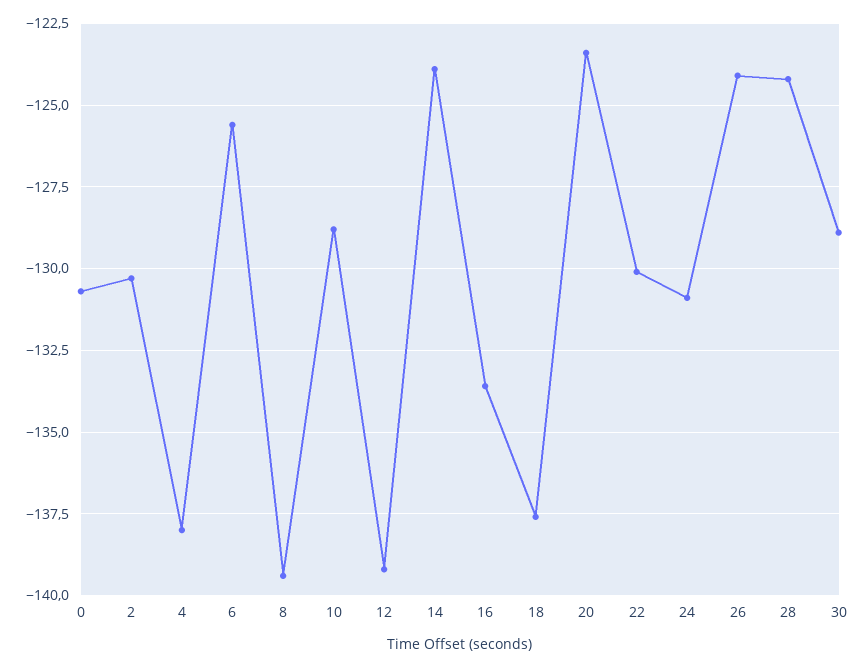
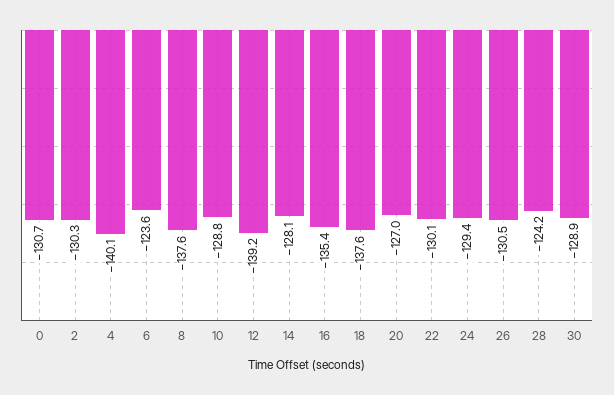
4: -138 -> -140.1
6: -125.5 -> -123.6
8: -139.5 -> -137.6
14: -124 -> -128.1
16: -133.5 -> -135.4
20: -123.5 -> -127
24: -131 -> -129.4
26: -124 -> -130.5

